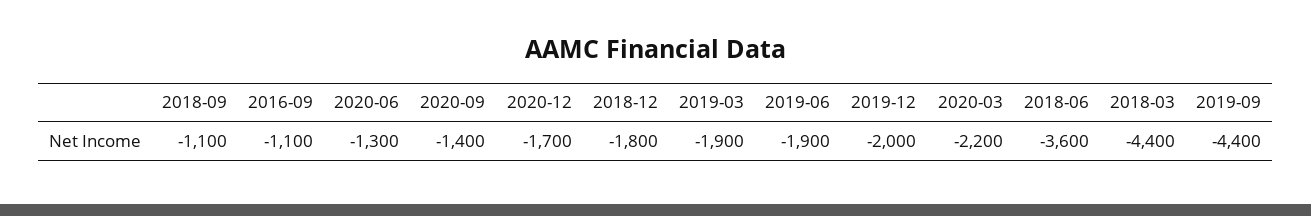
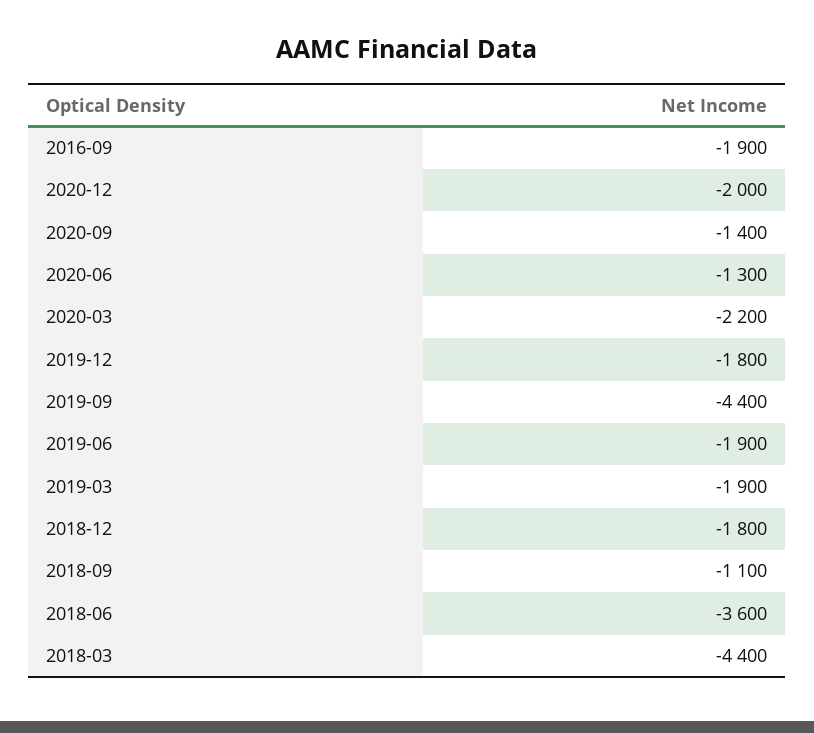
2016-09: -1100 -> -1900
2020-12: -1700 -> -2000
2019-12: -2000 -> -1800

